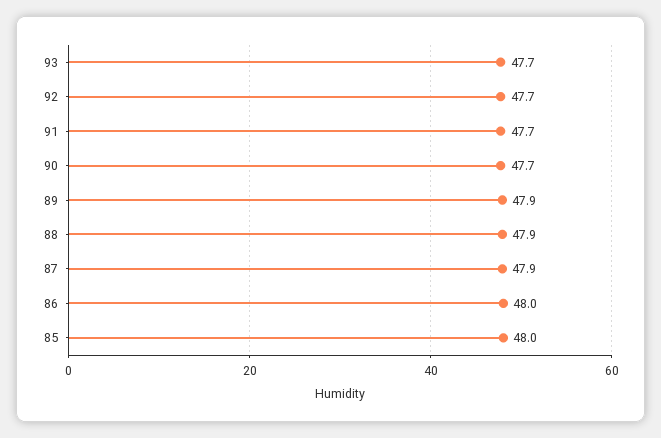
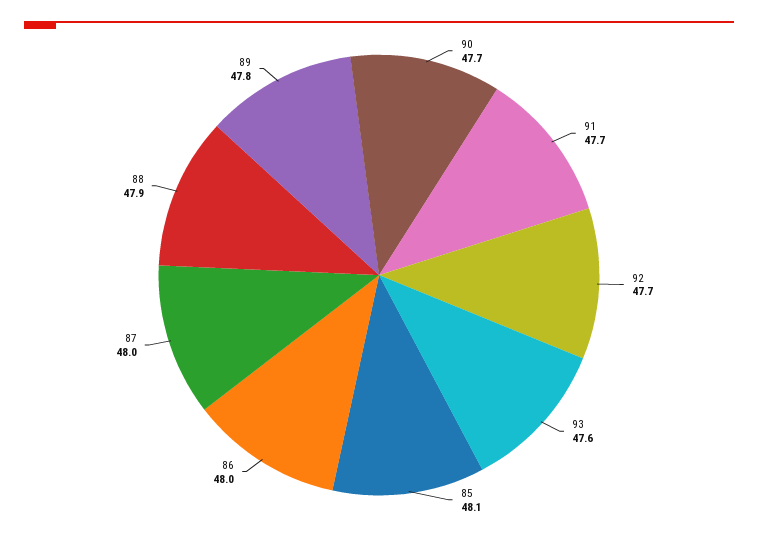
93: 47.7 -> 47.6
89: 47.9 -> 47.8
87: 47.9 -> 48
85: 48 -> 48.1

